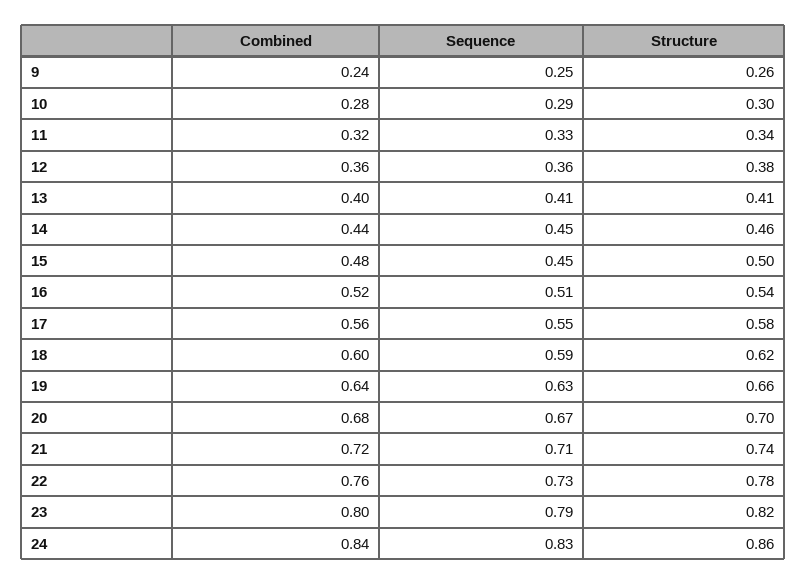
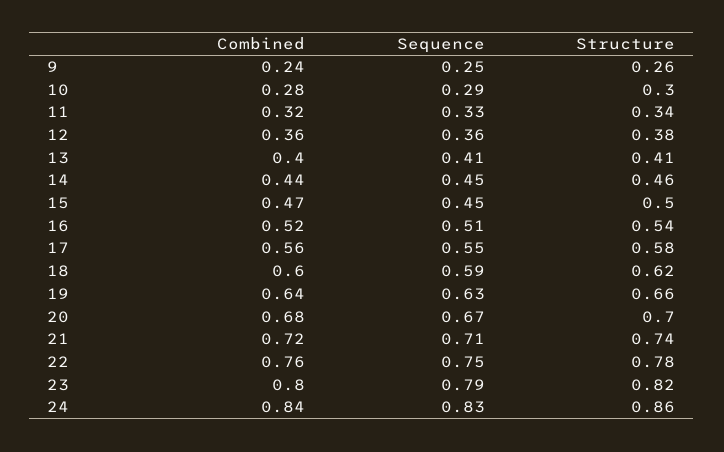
Combined, 15: 0.48 -> 0.47
Sequence, 22: 0.73 -> 0.75

